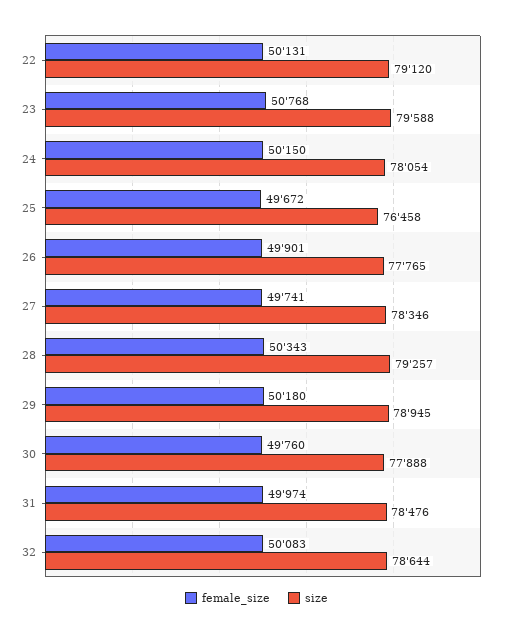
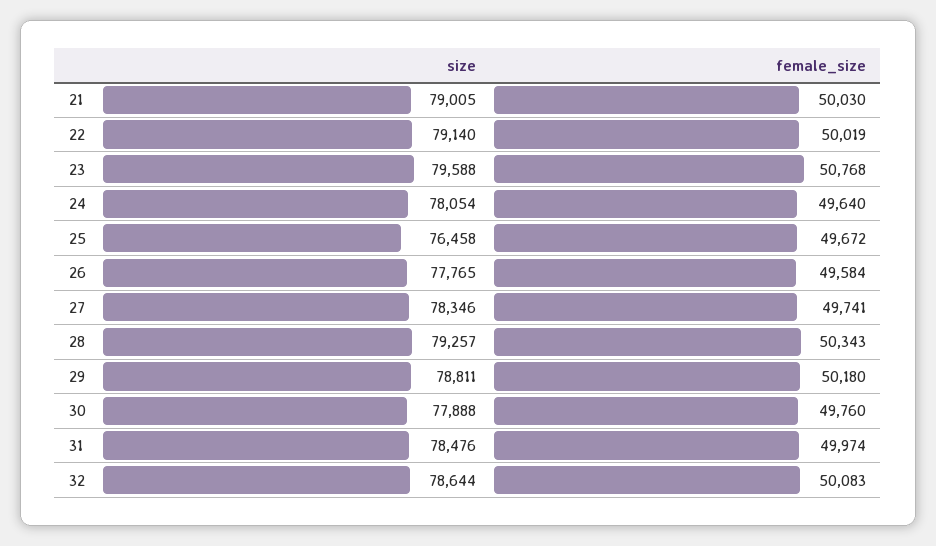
female_size, 22: 50131 -> 50019
size, 22: 79120 -> 79140
female_size, 24: 50150 -> 49640
female_size, 26: 49901 -> 49584
size, 29: 78945 -> 78811
size, 21: none -> 79005
female_size, 21: none -> 50030

